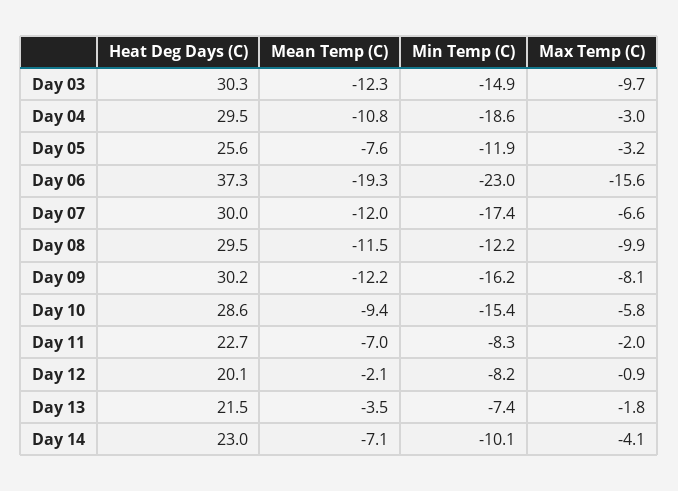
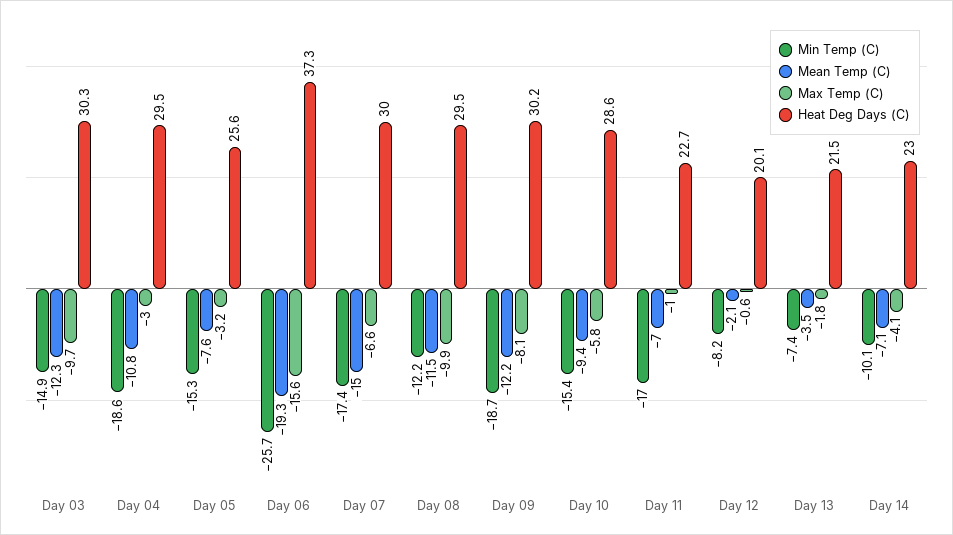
Min Temp (C), Day 05: -11.9 -> -15.3
Min Temp (C), Day 06: -23 -> -25.7
Mean Temp (C), Day 07: -12 -> -15
Min Temp (C), Day 09: -16.2 -> -18.7
Min Temp (C), Day 11: -8.3 -> -17
Max Temp (C), Day 11: -2 -> -1
Max Temp (C), Day 12: -0.9 -> -0.6

